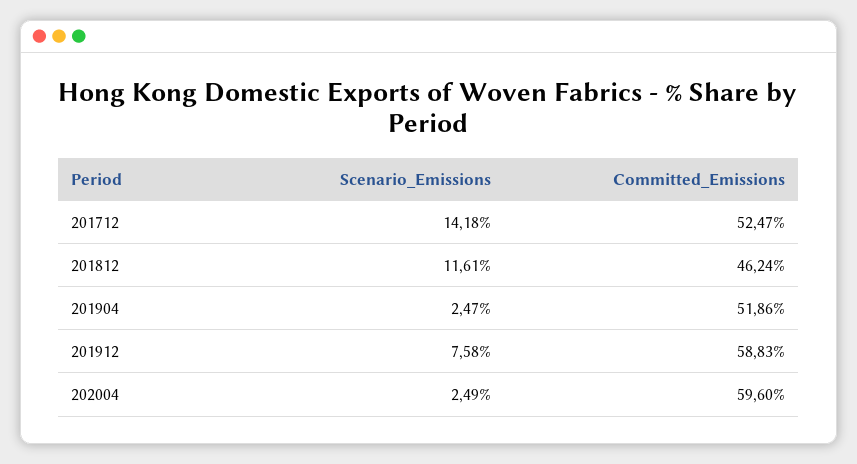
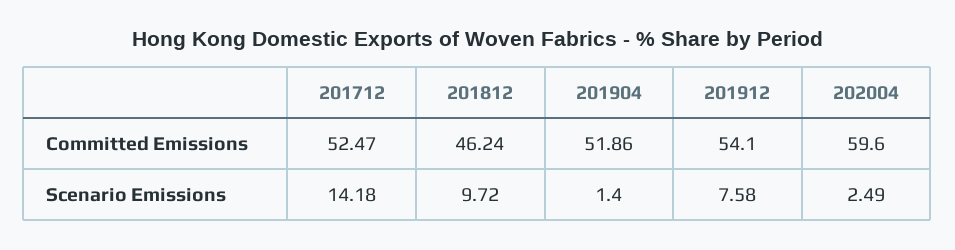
Scenario_Emissions, 201812: 11.61 -> 9.72
Scenario_Emissions, 201904: 2.47 -> 1.4
Committed_Emissions, 201912: 58.83 -> 54.1

